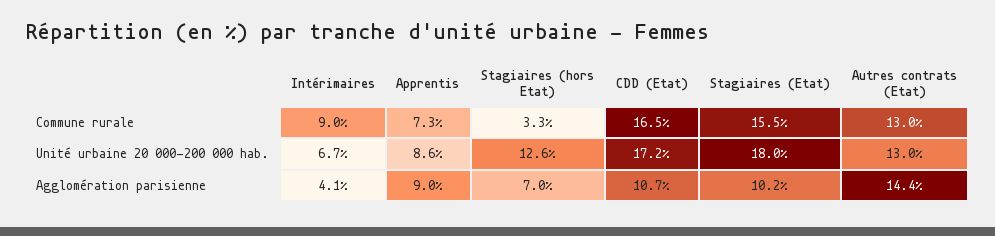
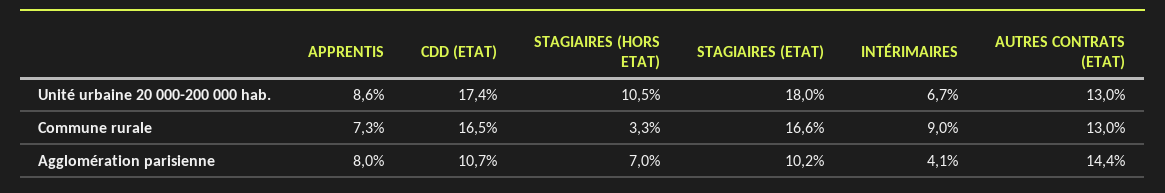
Stagiaires (Etat), Commune rurale: 15.5 -> 16.6
Stagiaires (hors Etat), Unité urbaine 20 000-200 000 hab.: 12.6 -> 10.5
CDD (Etat), Unité urbaine 20 000-200 000 hab.: 17.2 -> 17.4
Apprentis, Agglomération parisienne: 9 -> 8

